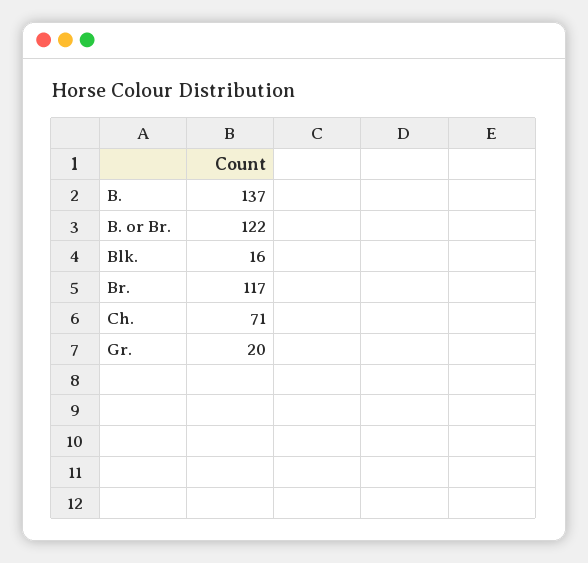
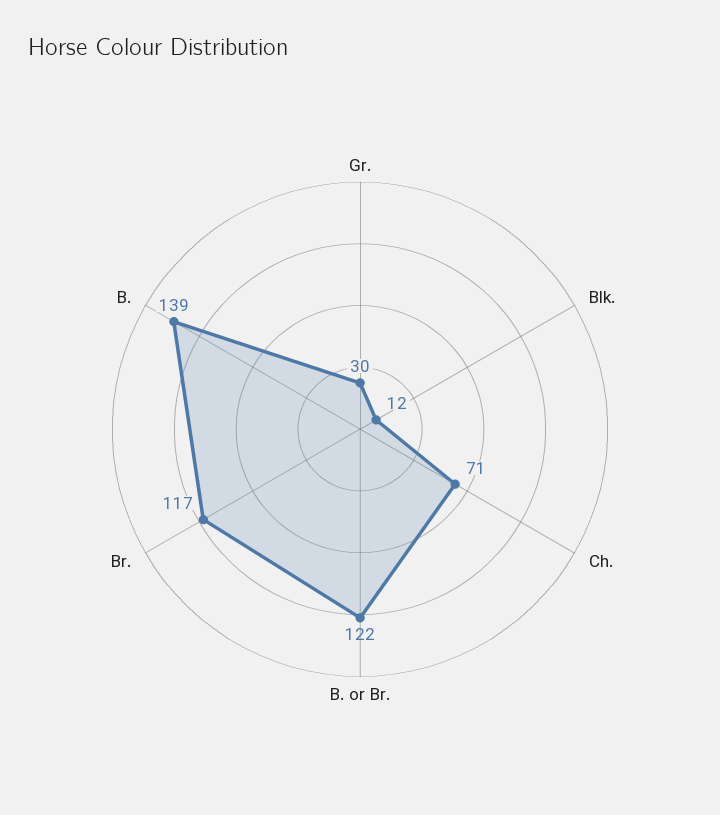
B.: 137 -> 139
Blk.: 16 -> 12
Gr.: 20 -> 30

